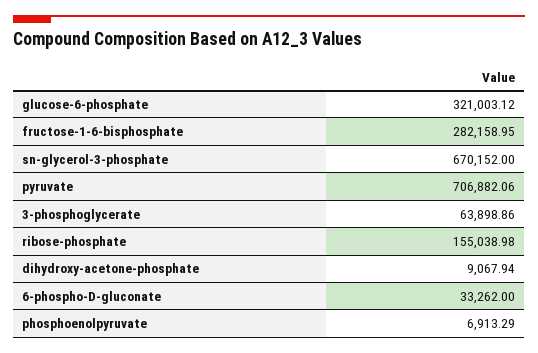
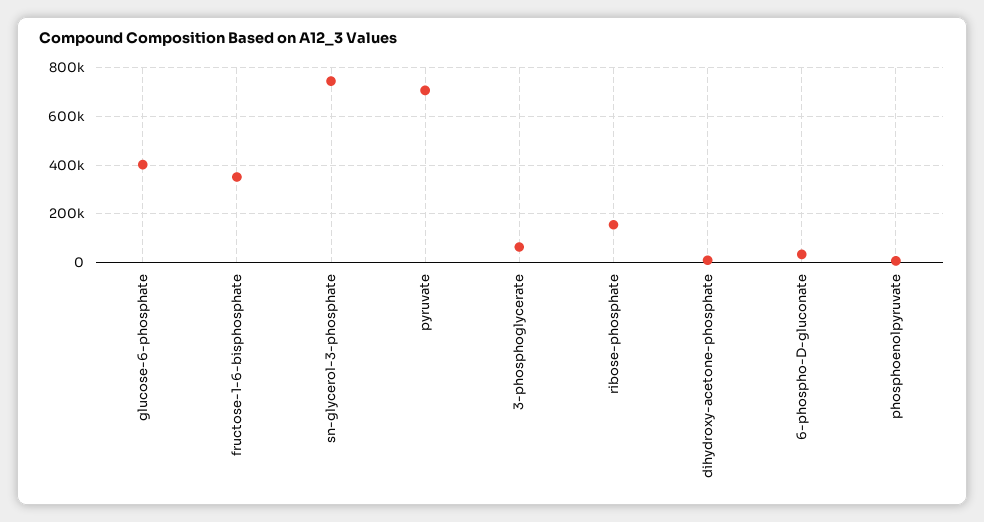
glucose-6-phosphate: 321003.12 -> 400000
fructose-1-6-bisphosphate: 282158.95 -> 350000
sn-glycerol-3-phosphate: 670152 -> 750000

